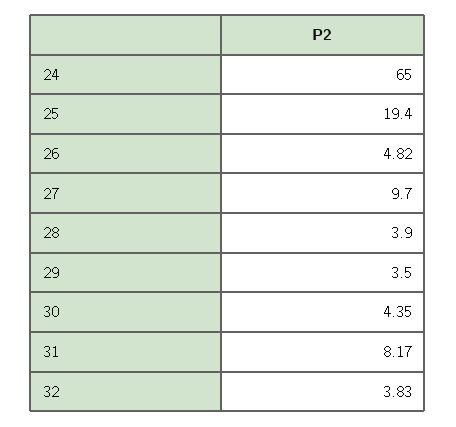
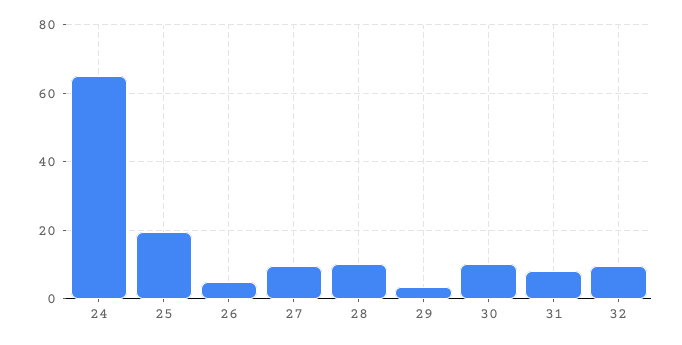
28: 3.9 -> 10
30: 4.35 -> 10
32: 3.83 -> 10

